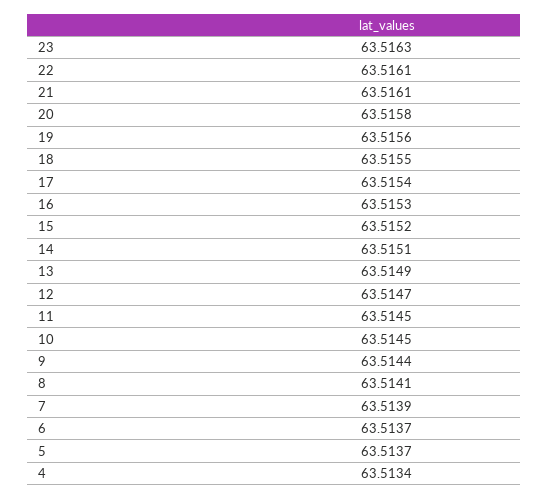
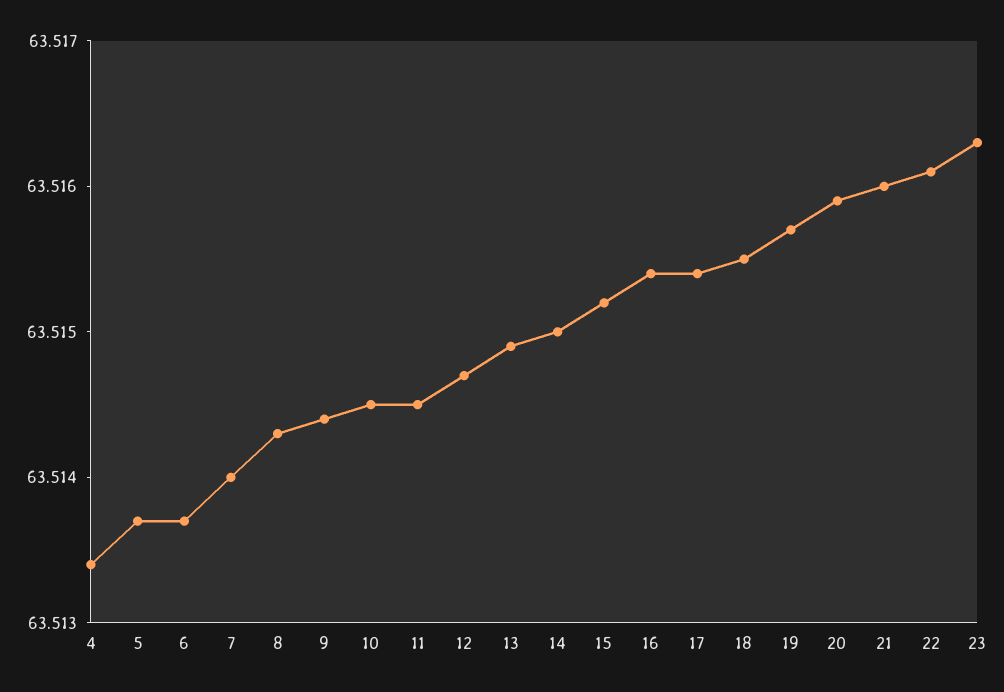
21: 63.5161 -> 63.516
20: 63.5158 -> 63.5159
19: 63.5156 -> 63.5157
16: 63.5153 -> 63.5154
14: 63.5151 -> 63.515
8: 63.5141 -> 63.5143
7: 63.5139 -> 63.514

